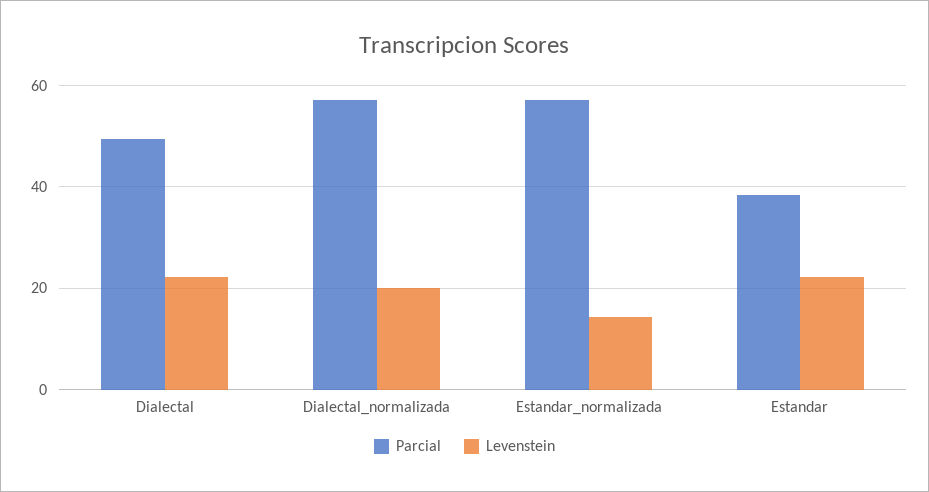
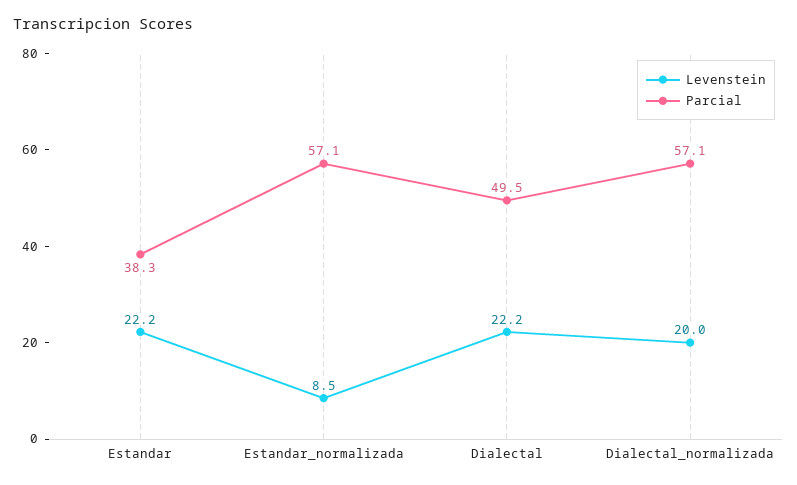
Levenstein, Estandar_normalizada: 14 -> 8.5

